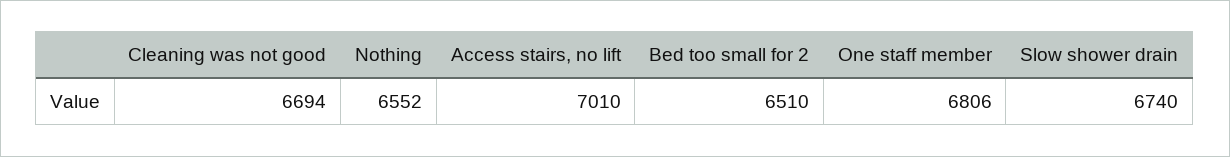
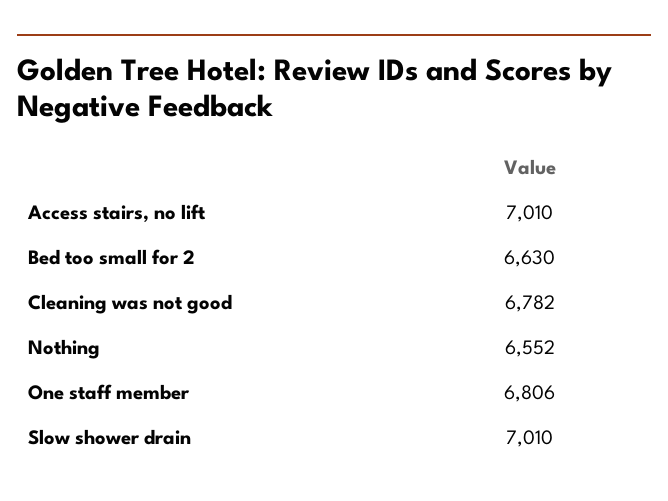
Cleaning was not good: 6694 -> 6782
Bed too small for 2: 6510 -> 6630
Slow shower drain: 6740 -> 7010

